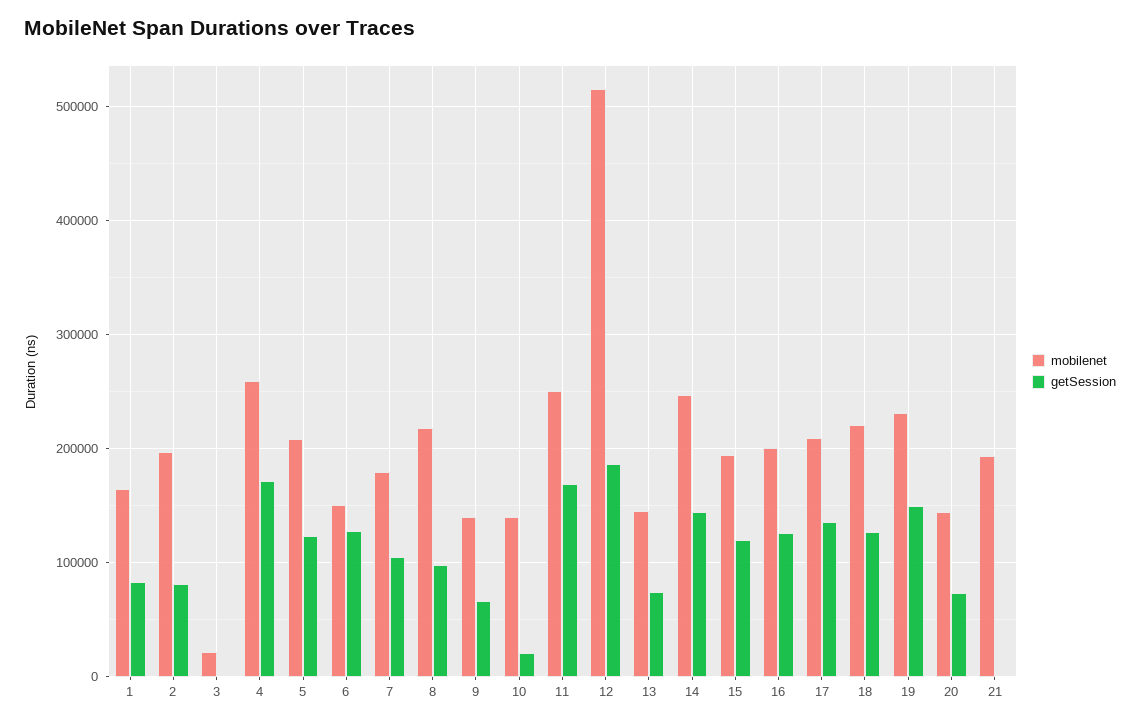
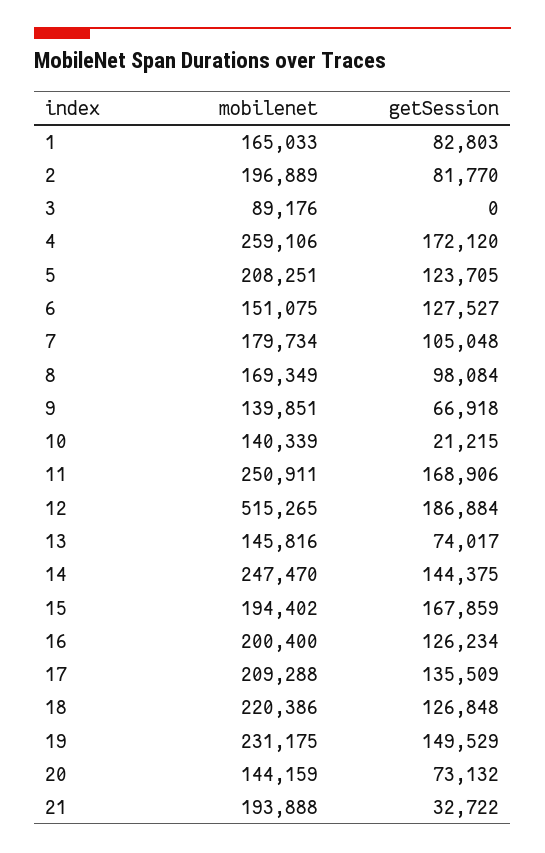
mobilenet, 3: 20000 -> 89176
mobilenet, 8: 220000 -> 169349
getSession, 15: 120000 -> 167859
getSession, 21: 0 -> 32722

